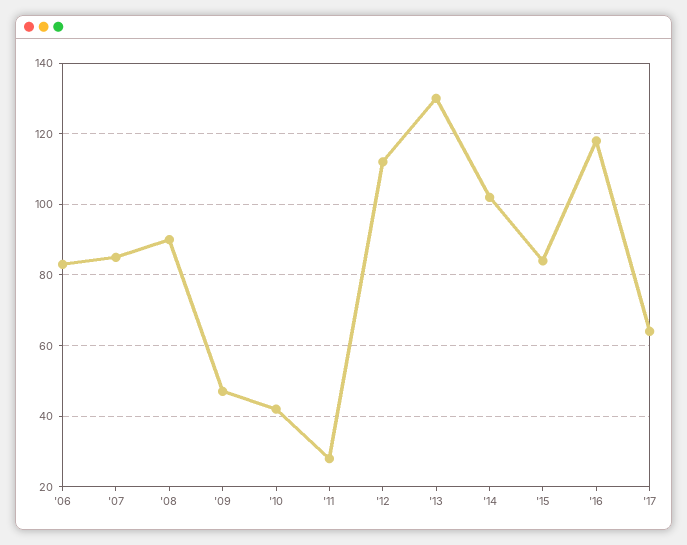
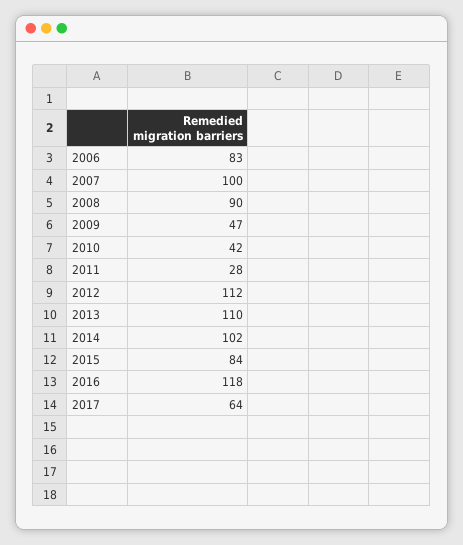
'07: 85 -> 100
'13: 130 -> 110

